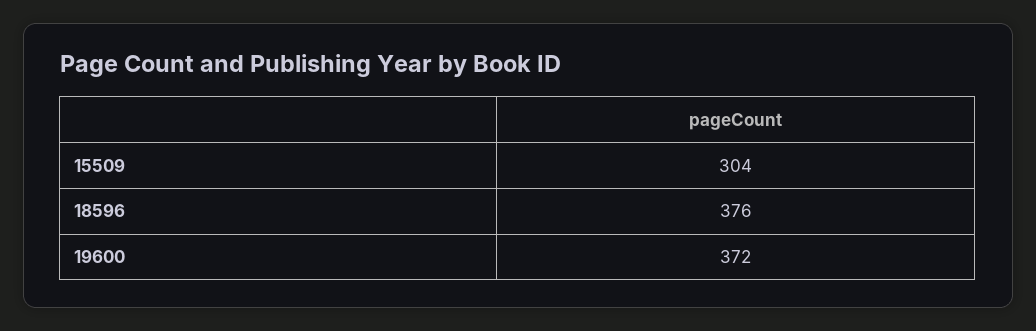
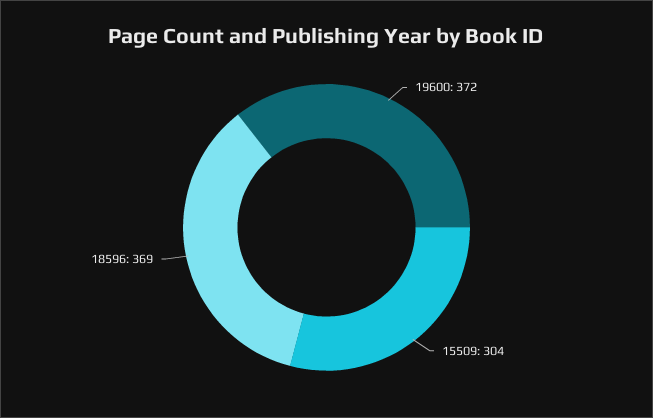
18596: 376 -> 369

